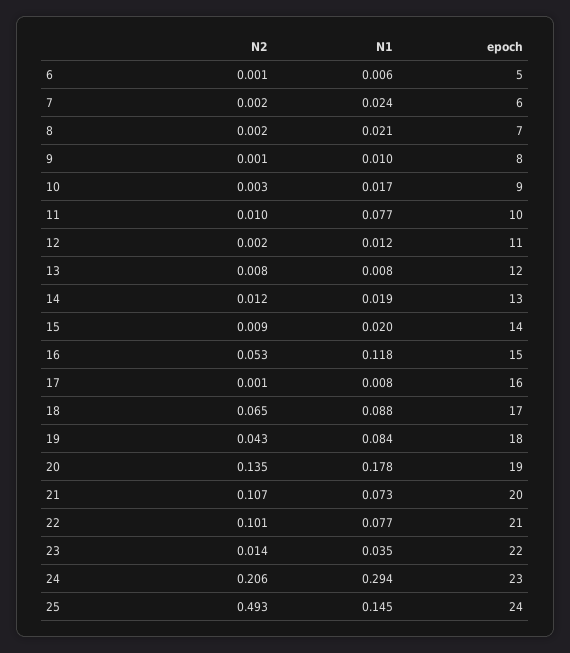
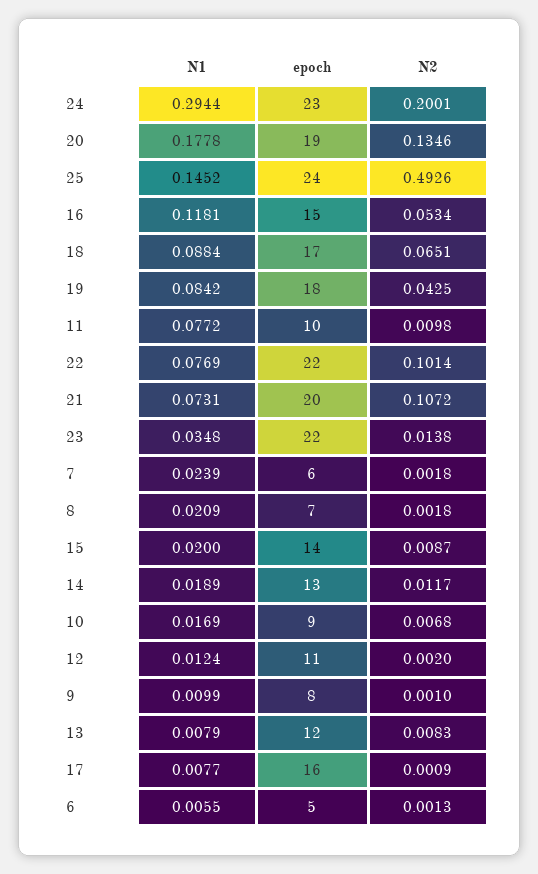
N2, 10: 0.003 -> 0.0068
epoch, 22: 21 -> 22
N2, 24: 0.206 -> 0.2001

